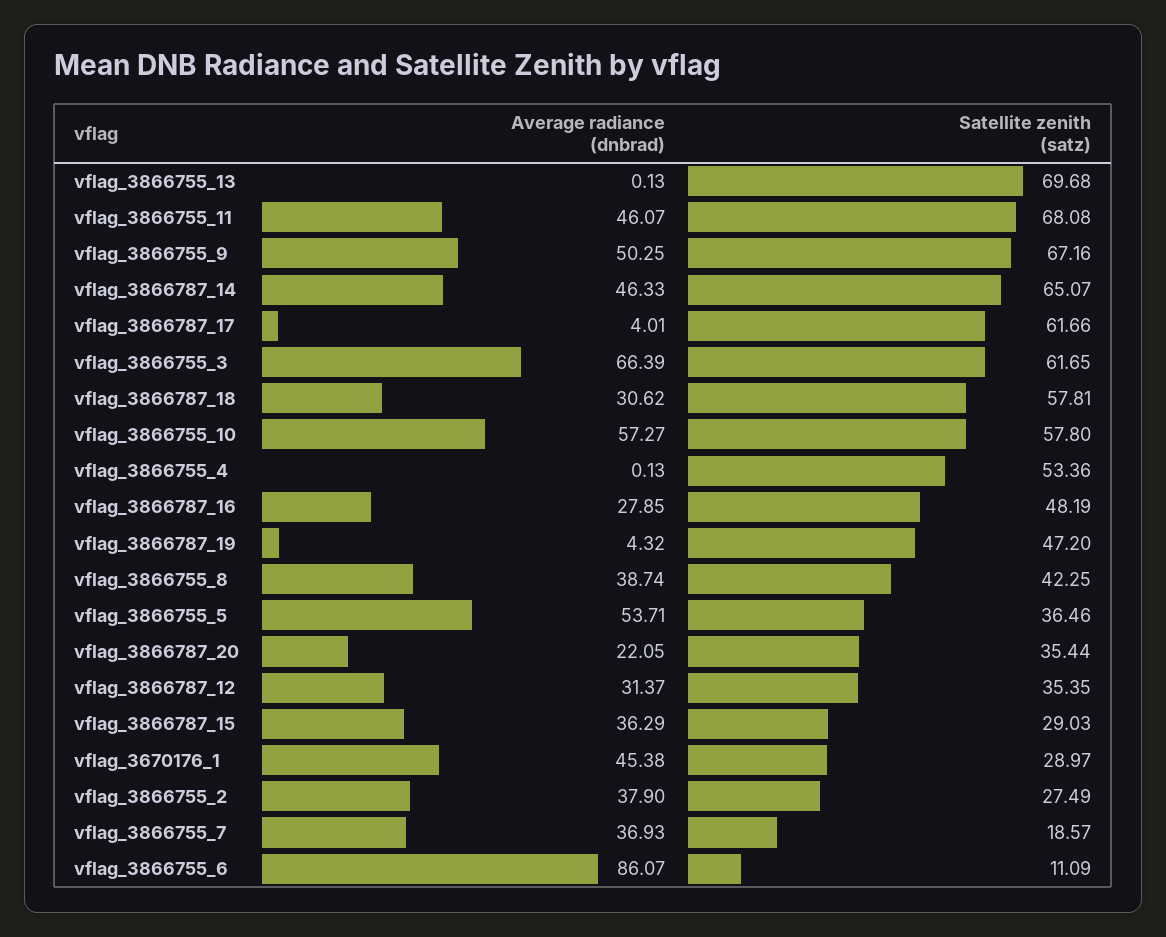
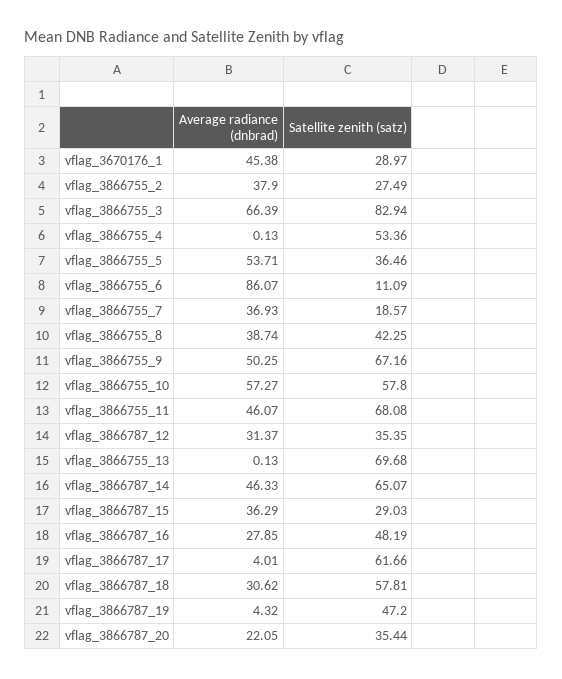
Satellite zenith (satz), vflag_3866755_3: 61.65 -> 82.94

